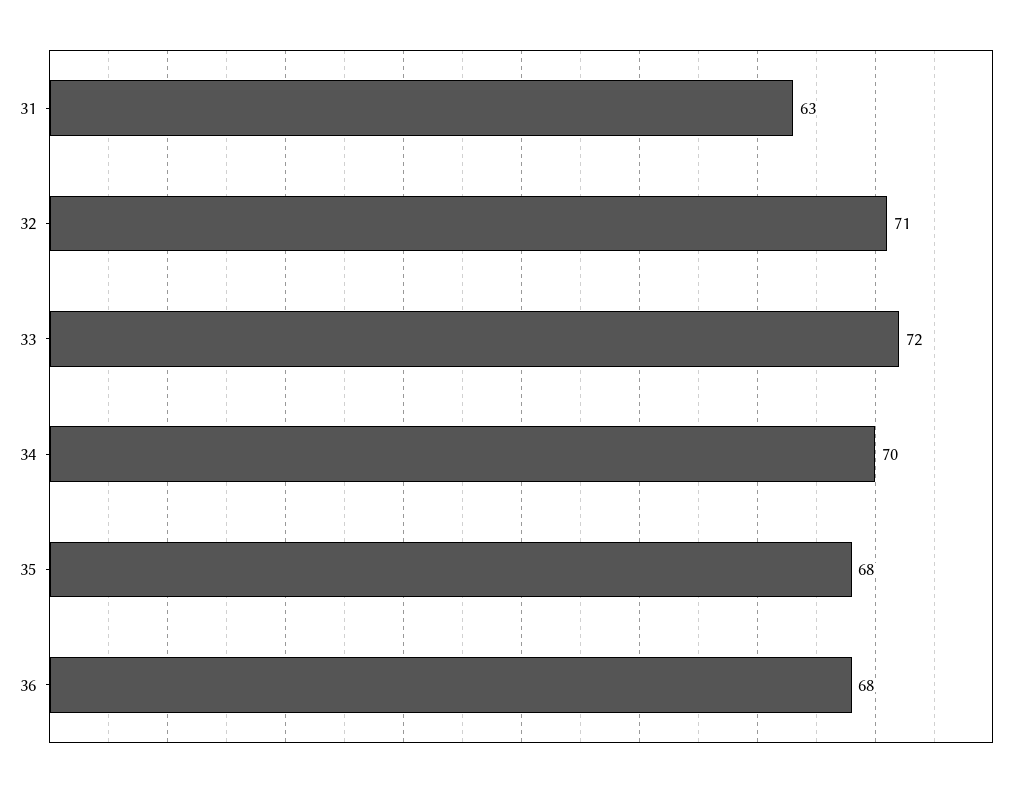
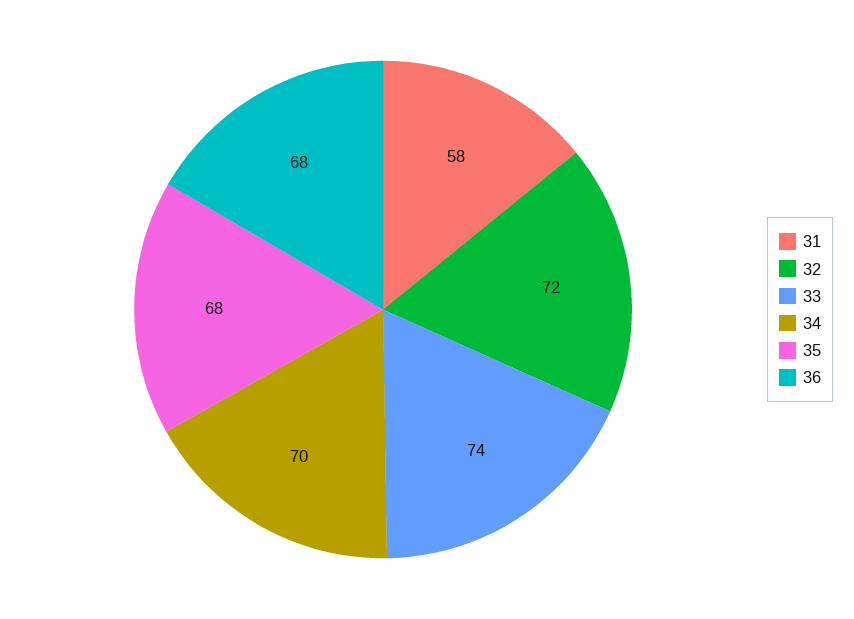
31: 63 -> 58
32: 71 -> 72
33: 72 -> 74

